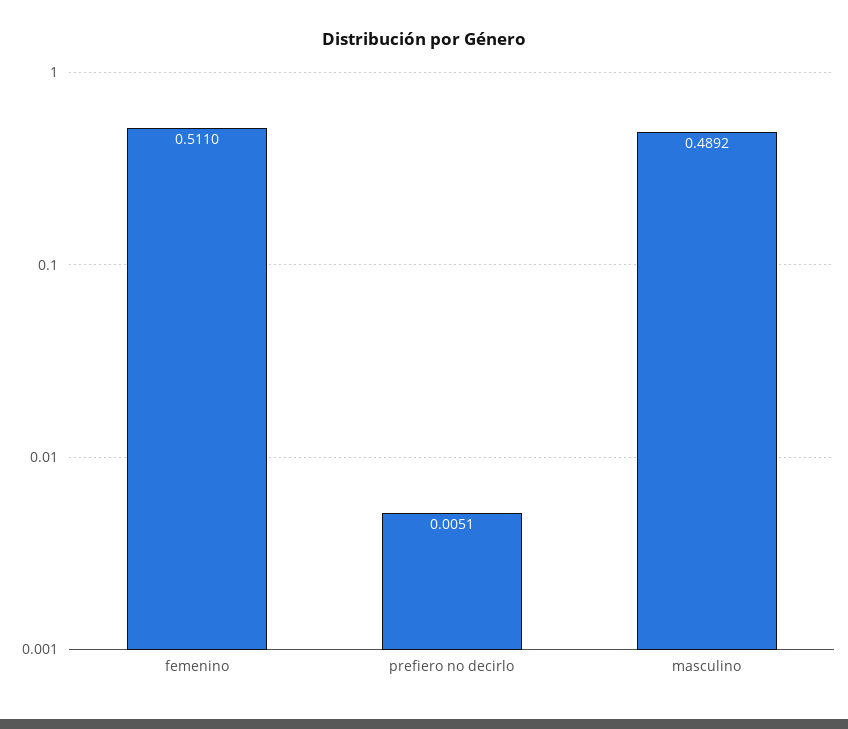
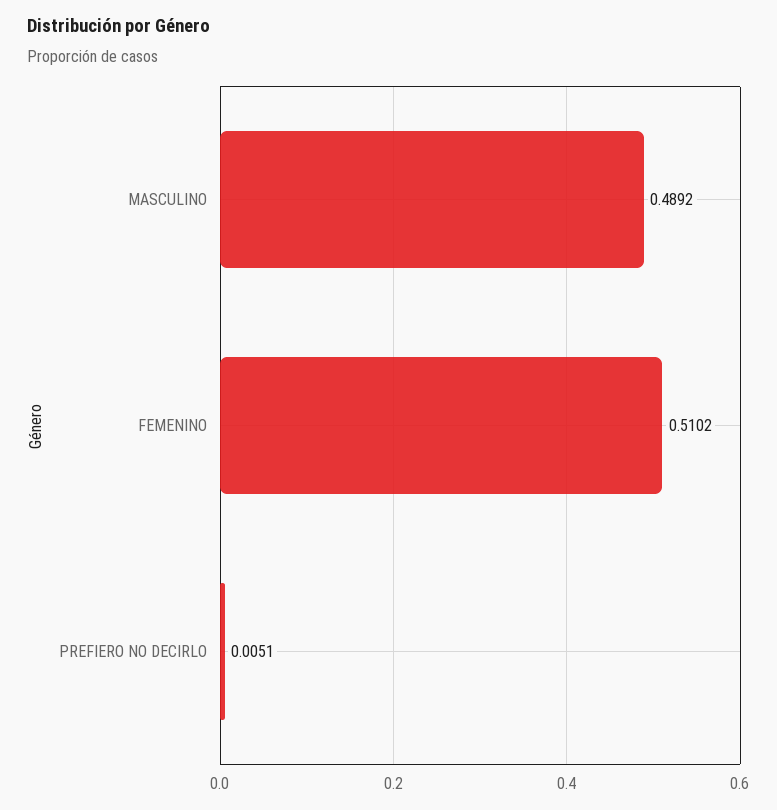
femenino: 0.511 -> 0.5102

